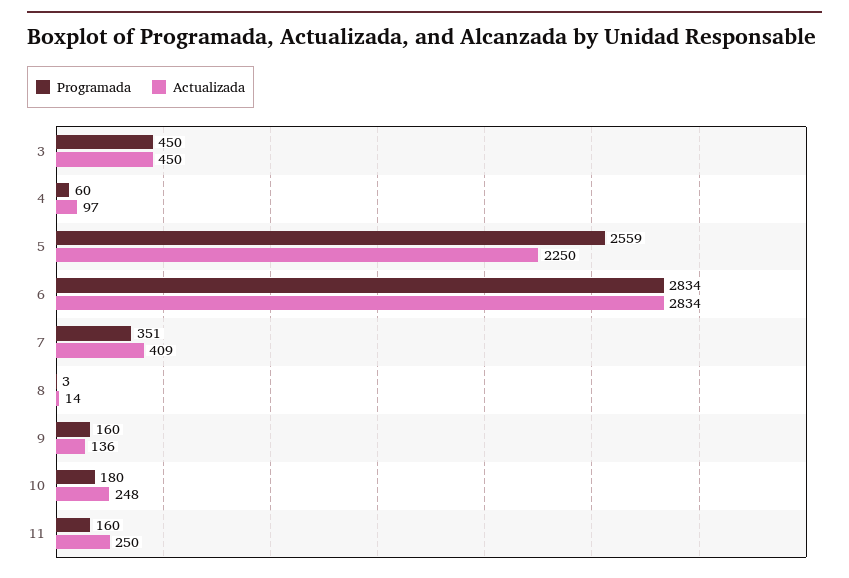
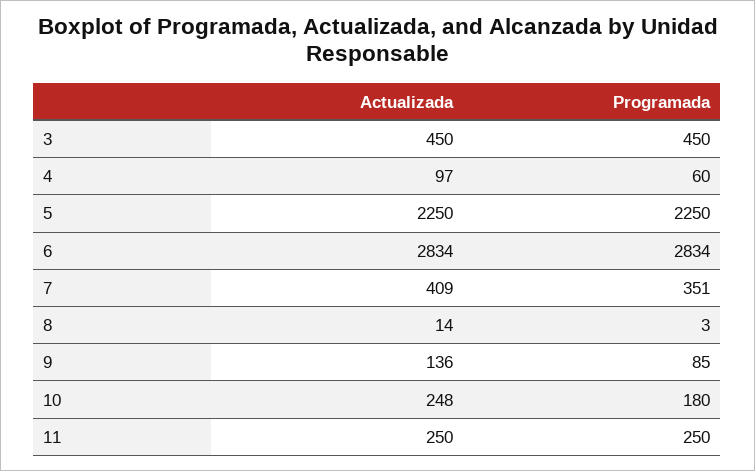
Programada, 5: 2559 -> 2250
Programada, 9: 160 -> 85
Programada, 11: 160 -> 250

